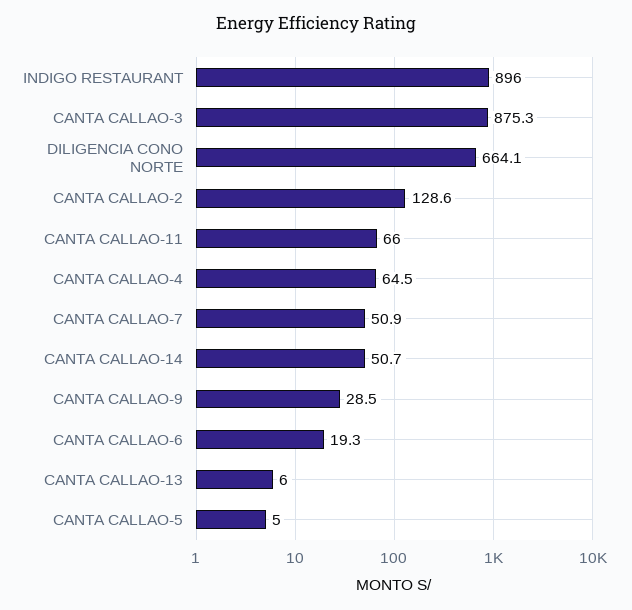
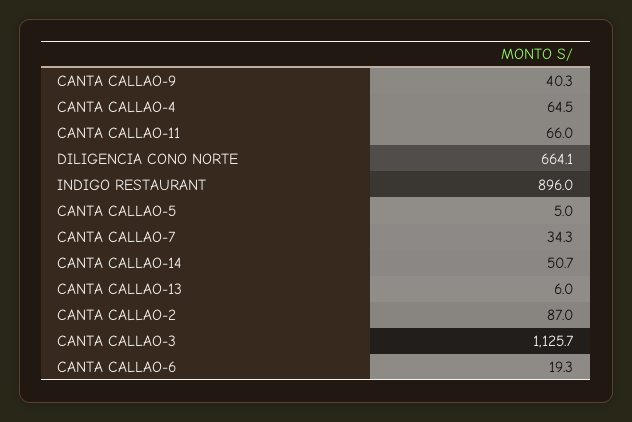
CANTA CALLAO-3: 875.3 -> 1125.7
CANTA CALLAO-2: 128.6 -> 87
CANTA CALLAO-7: 50.9 -> 34.3
CANTA CALLAO-9: 28.5 -> 40.3

